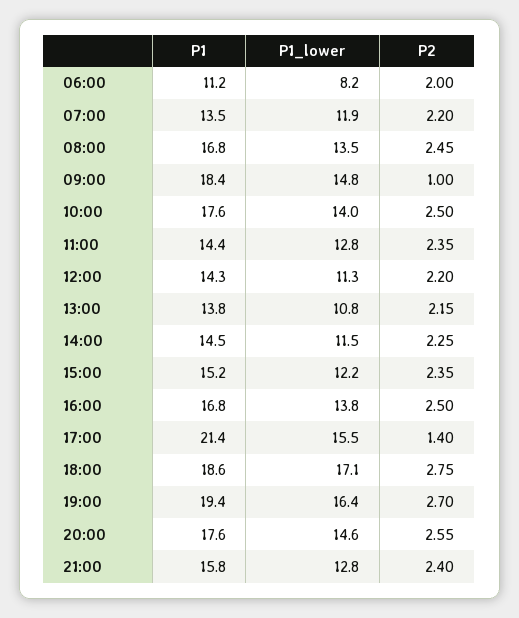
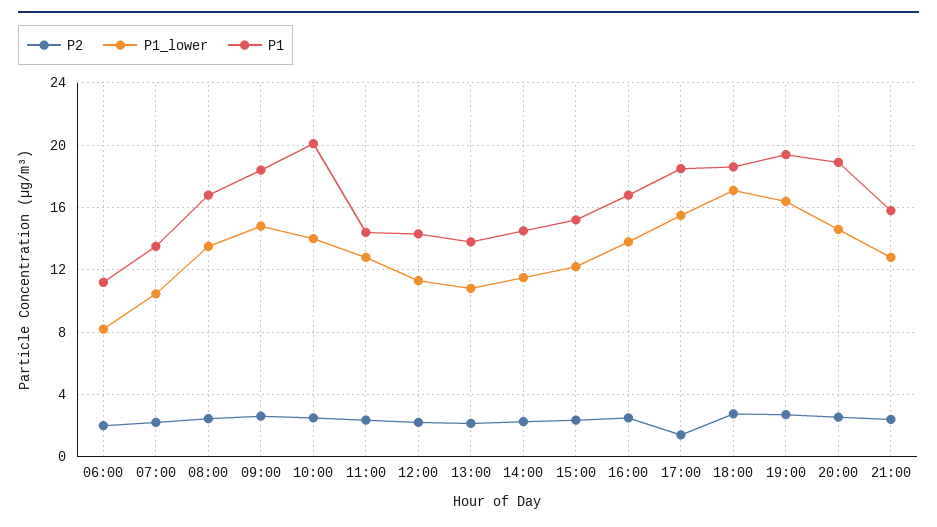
P1_lower, 07:00: 11.9 -> 10.5
P2, 09:00: 1 -> 2.5
P1, 10:00: 17.6 -> 20
P1, 17:00: 21.4 -> 18.5
P1, 20:00: 17.6 -> 19

